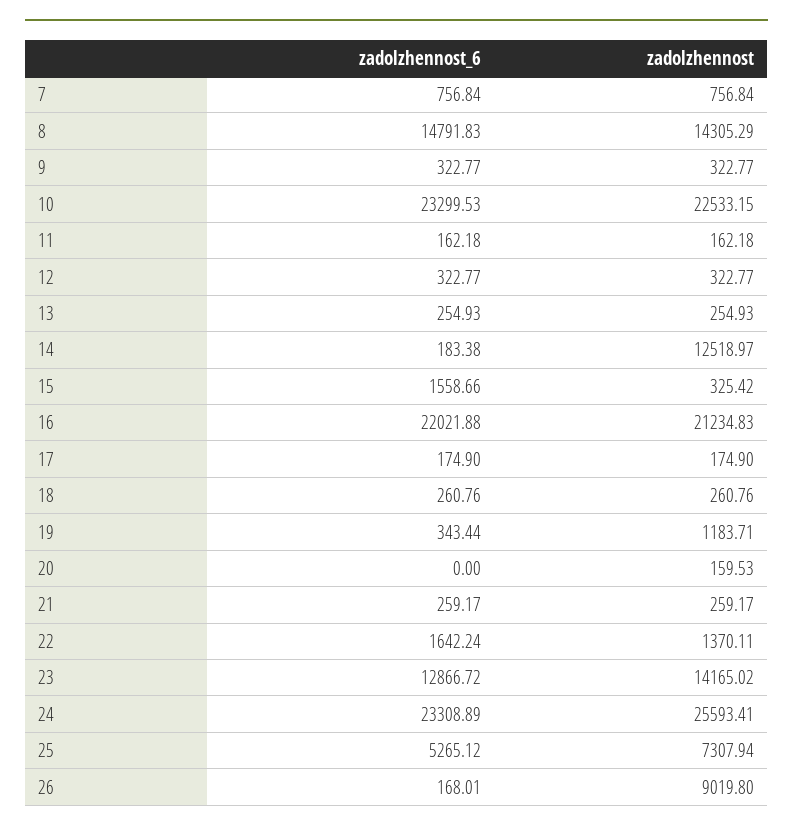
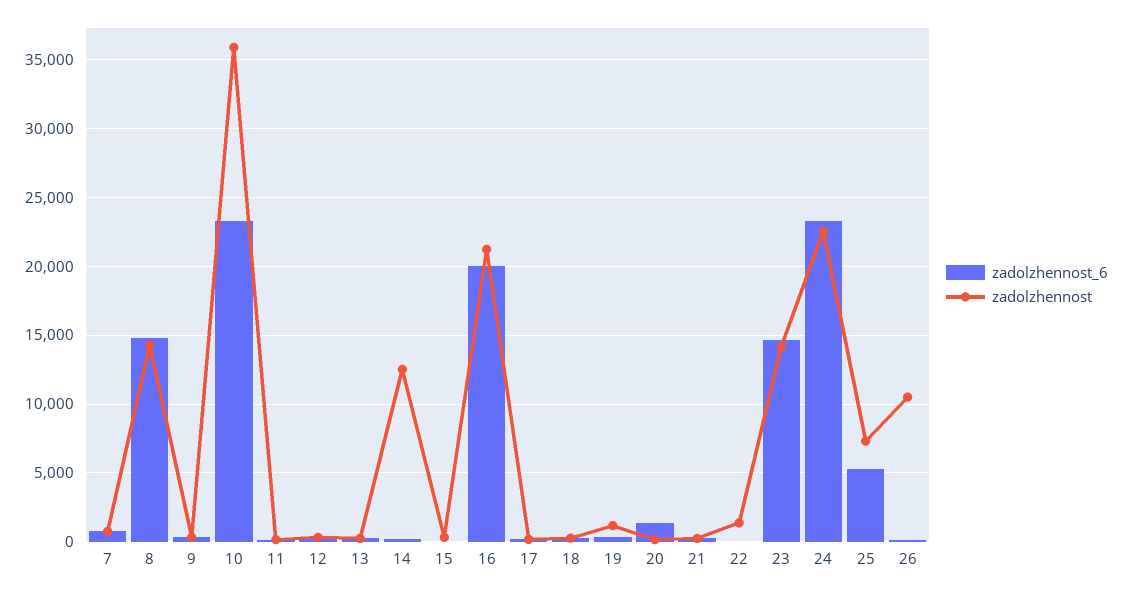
zadolzhennost, 10: 22533.15 -> 36000
zadolzhennost_6, 15: 1558.66 -> 0
zadolzhennost_6, 16: 22021.88 -> 20000
zadolzhennost_6, 20: 0 -> 1500
zadolzhennost_6, 22: 1642.24 -> 0
zadolzhennost_6, 23: 12866.72 -> 14500
zadolzhennost, 24: 25593.41 -> 22500
zadolzhennost, 26: 9019.8 -> 10500

